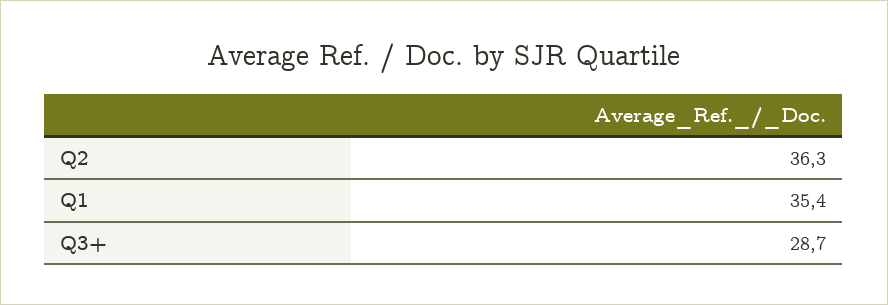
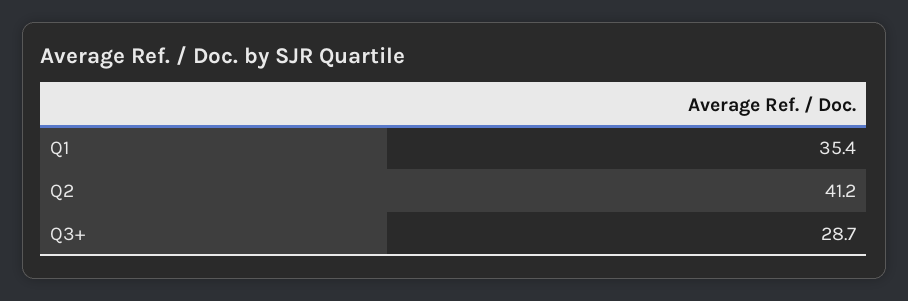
Q2: 36.3 -> 41.2

